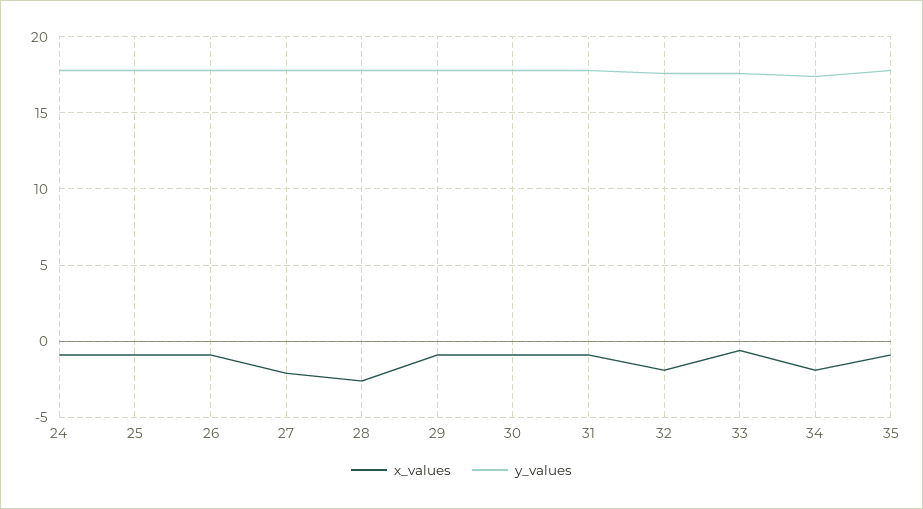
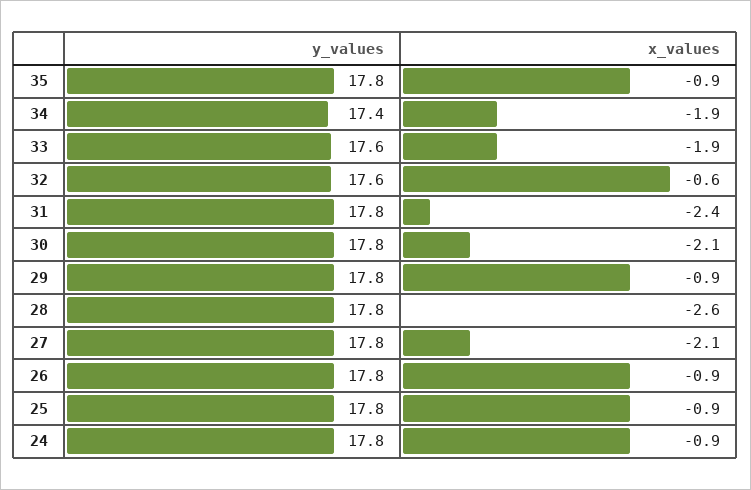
x_values, 30: -1 -> -2.1
x_values, 31: -1 -> -2.4
x_values, 32: -2 -> -0.6
x_values, 33: -0.5 -> -1.9

